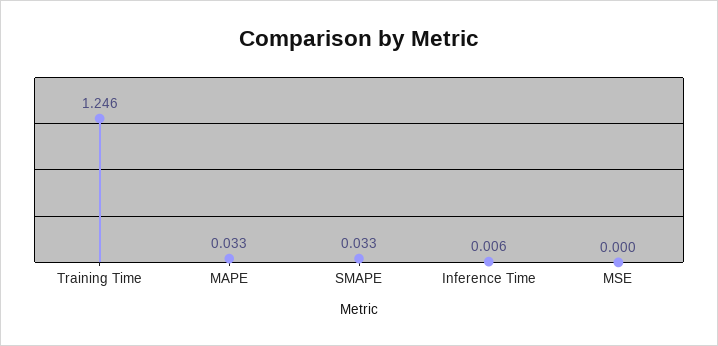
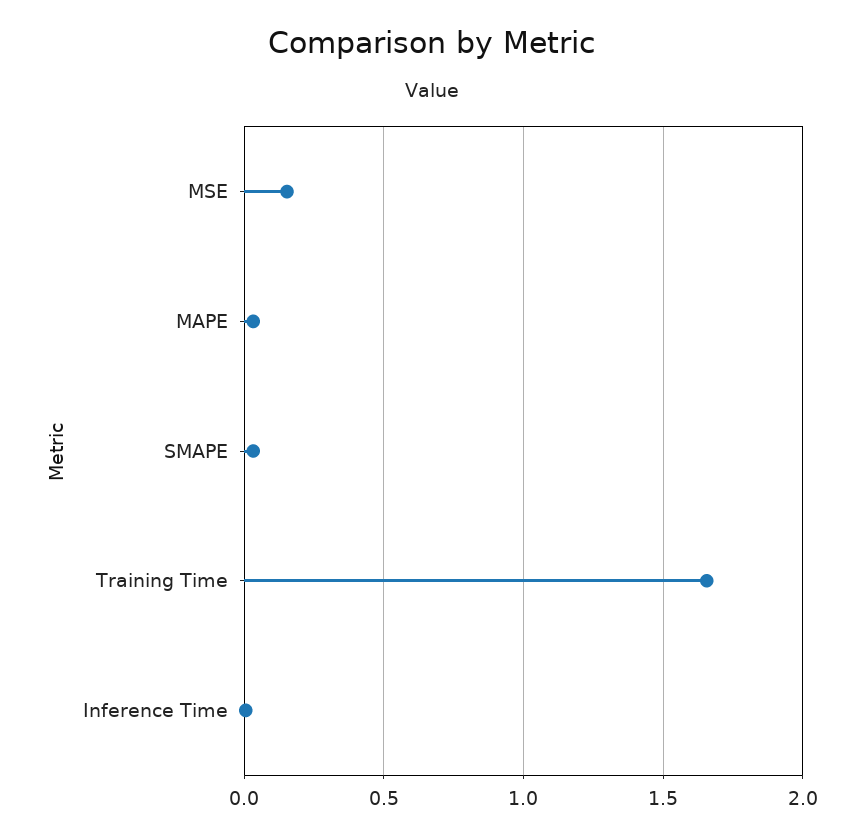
Training Time: 1.246 -> 1.65
MSE: 0 -> 0.15

